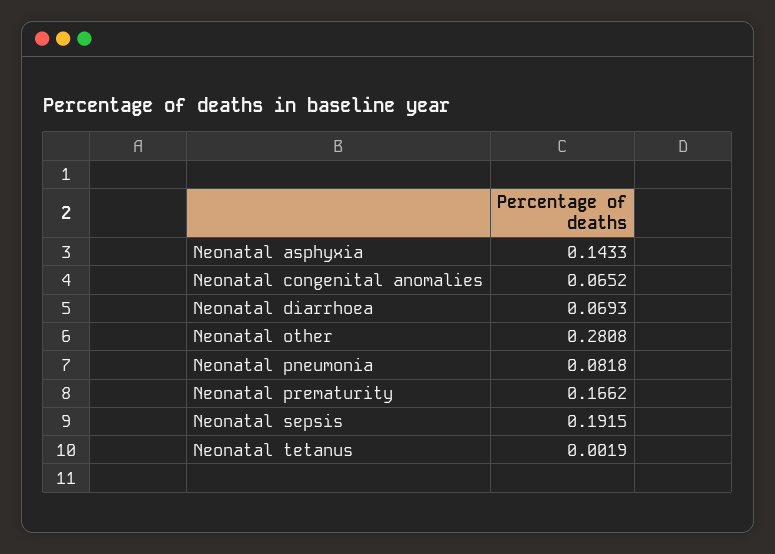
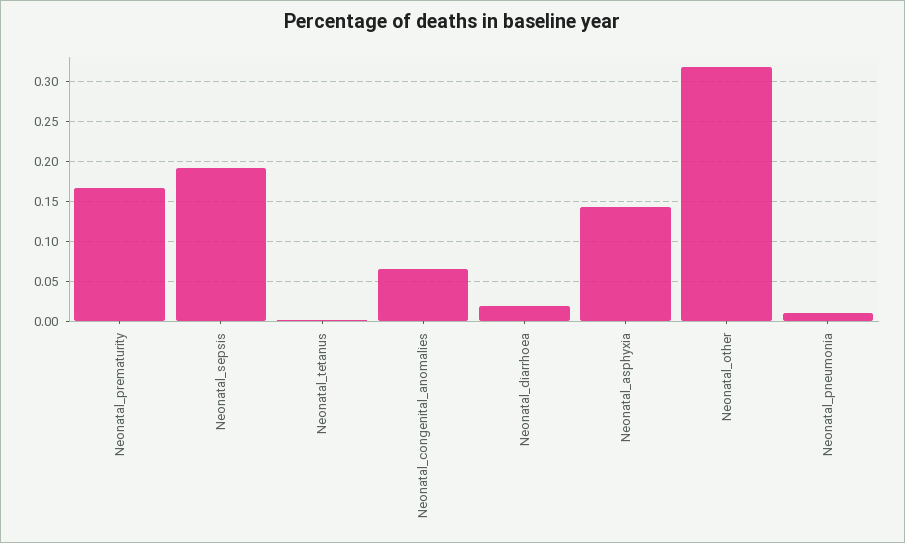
Neonatal diarrhoea: 0.0693 -> 0.02
Neonatal other: 0.2808 -> 0.32
Neonatal pneumonia: 0.0818 -> 0.01

